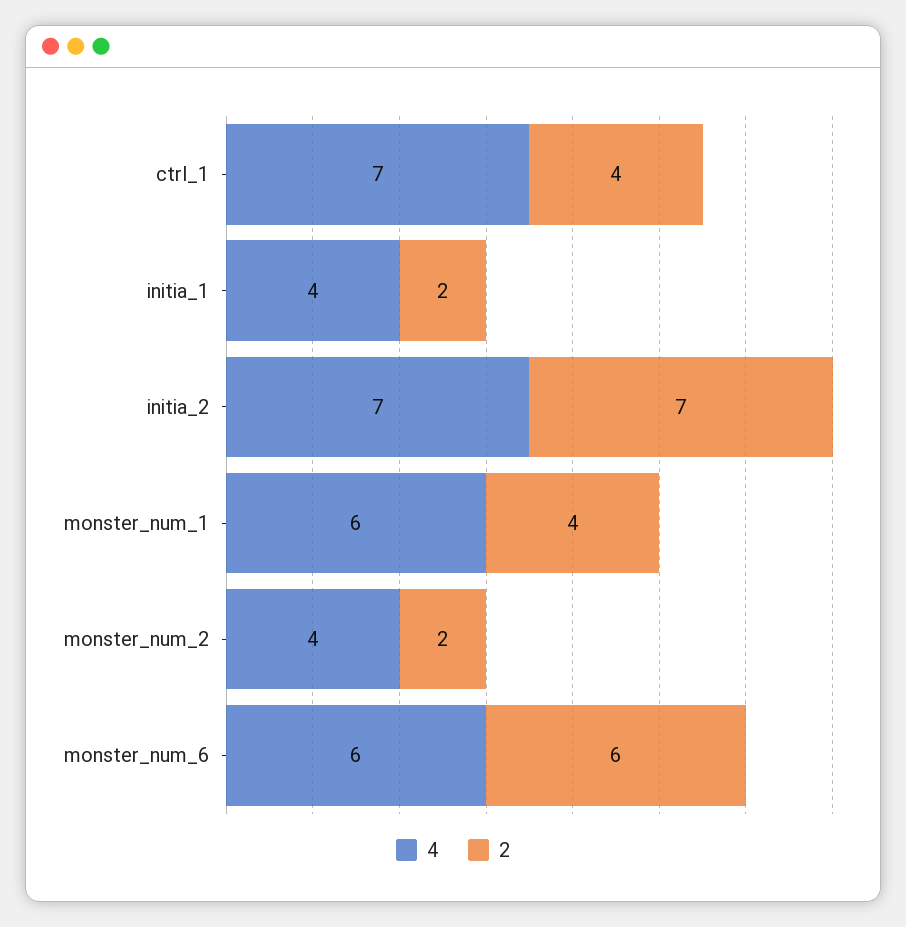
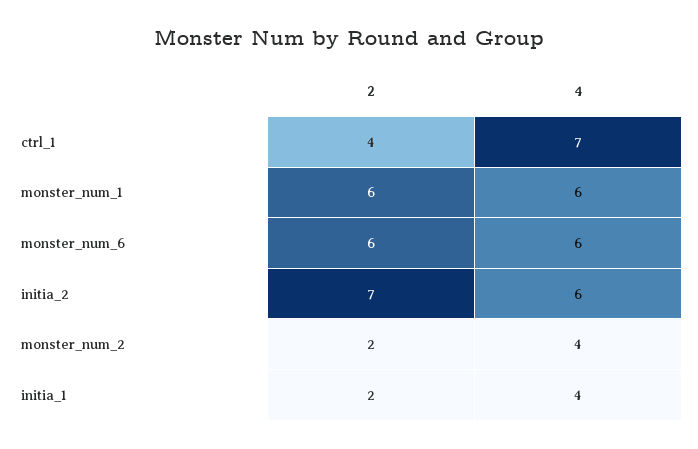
4, initia_2: 7 -> 6
2, monster_num_1: 4 -> 6

